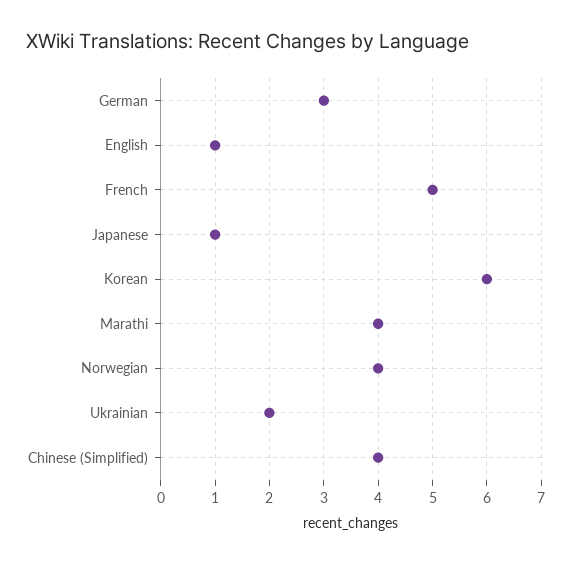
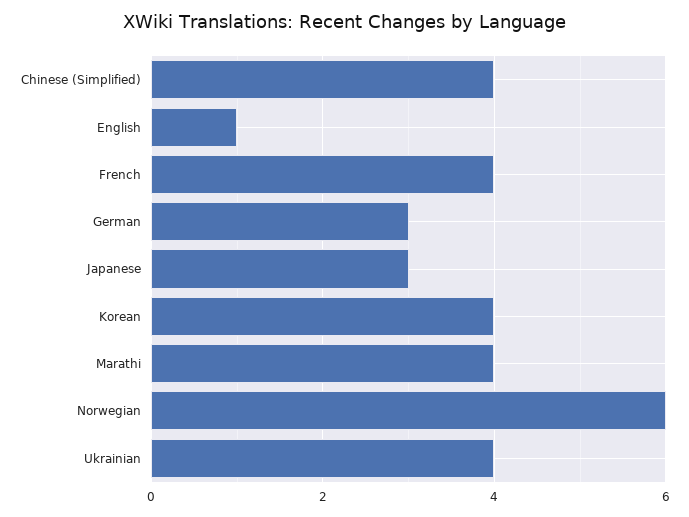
French: 5 -> 4
Japanese: 1 -> 3
Korean: 6 -> 4
Norwegian: 4 -> 6
Ukrainian: 2 -> 4

